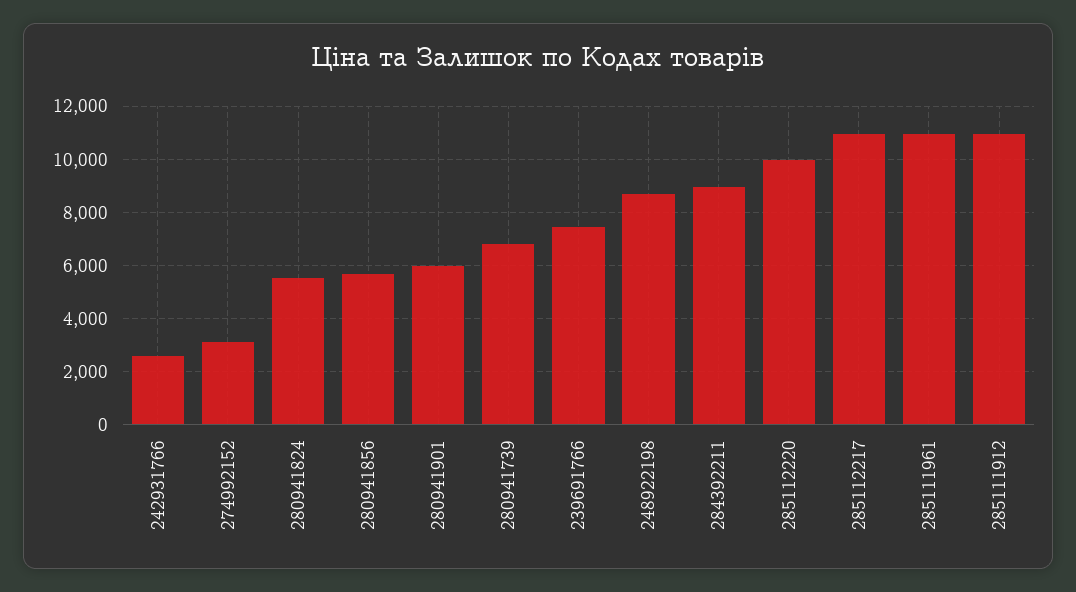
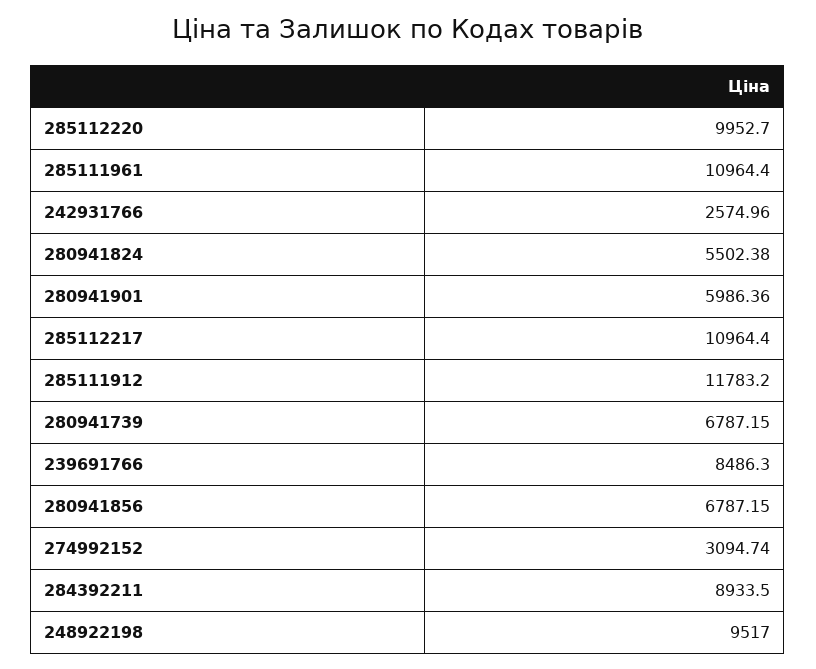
280941856: 5750 -> 6787.15
239691766: 7500 -> 8486.3
248922198: 8750 -> 9517
285111912: 11000 -> 11783.2

